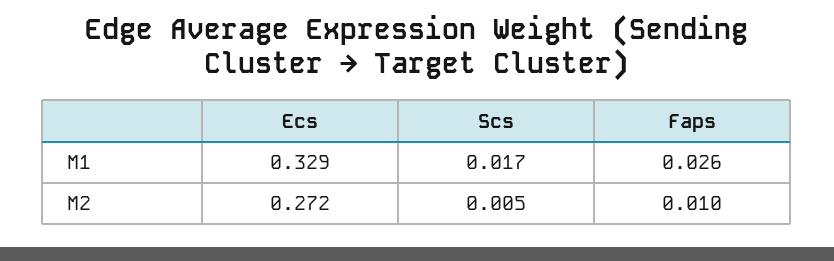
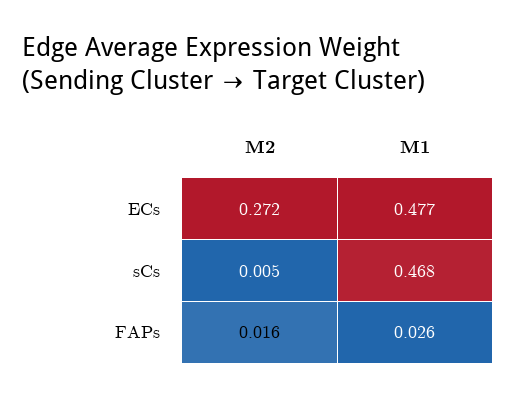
Ecs, M1: 0.329 -> 0.477
Scs, M1: 0.017 -> 0.468
Faps, M2: 0.01 -> 0.016

